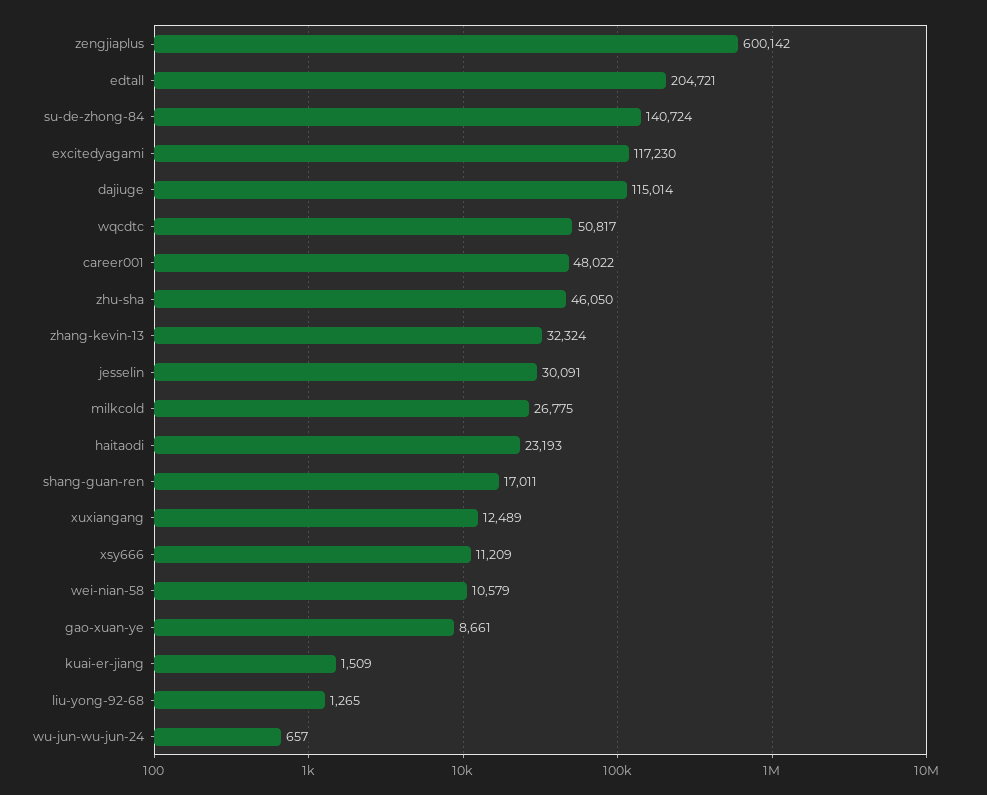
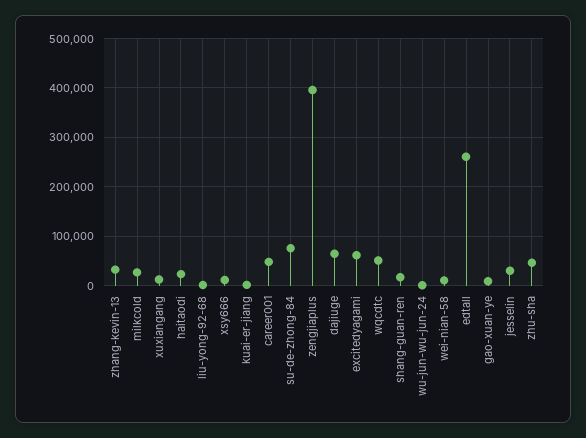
zengjiaplus: 600142 -> 400000
edtall: 204721 -> 260000
su-de-zhong-84: 140724 -> 80000
excitedyagami: 117230 -> 60000
dajiuge: 115014 -> 60000

